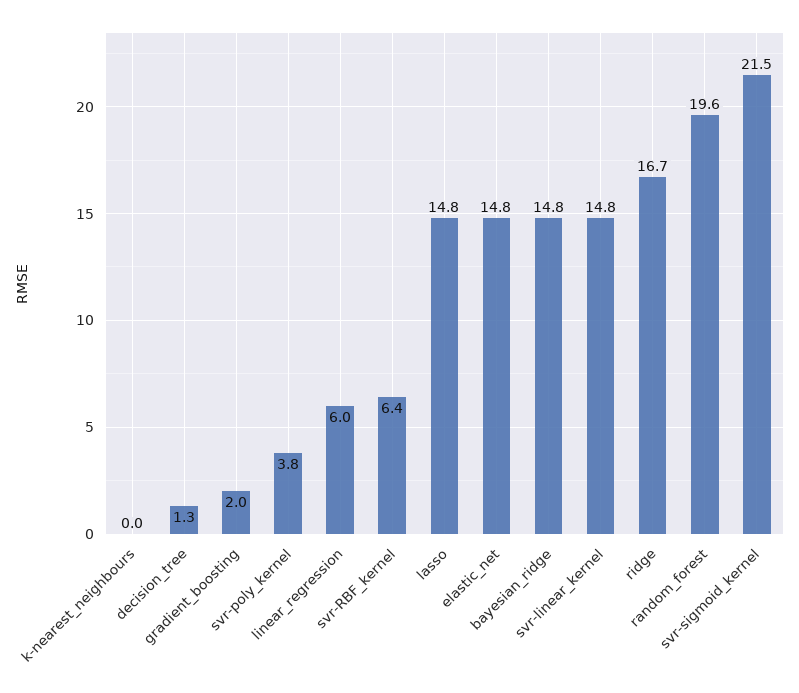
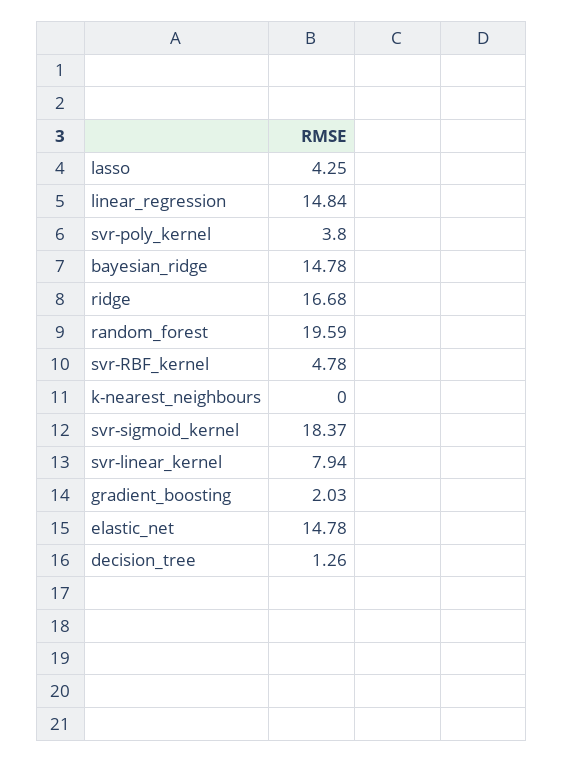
linear_regression: 6 -> 14.84
svr-RBF_kernel: 6.4 -> 4.78
lasso: 14.8 -> 4.25
svr-linear_kernel: 14.8 -> 7.94
svr-sigmoid_kernel: 21.5 -> 18.37

